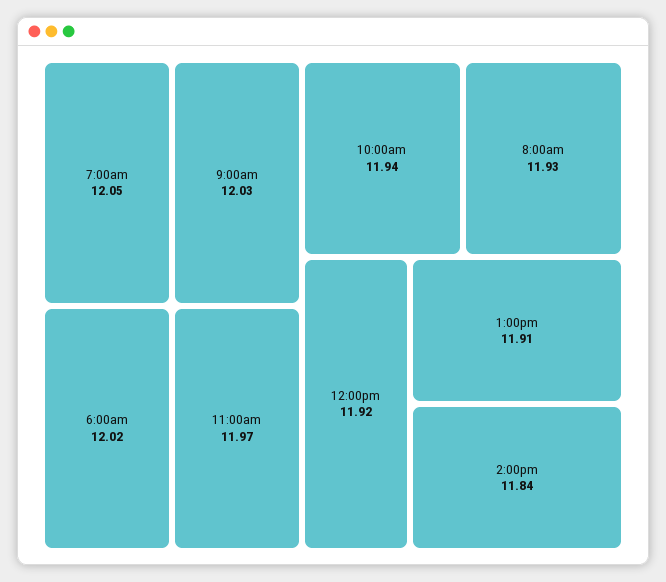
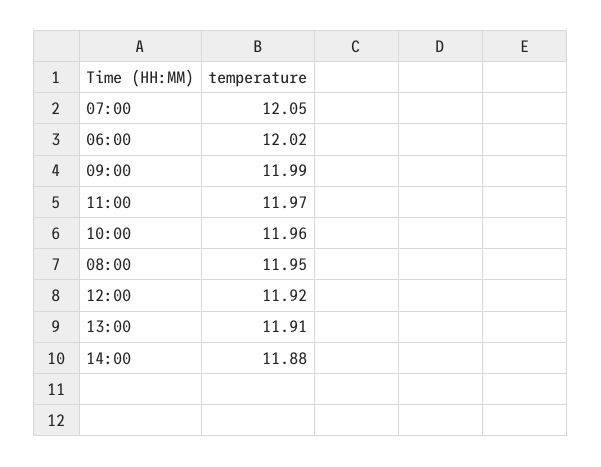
9:00am: 12.03 -> 11.99
10:00am: 11.94 -> 11.96
8:00am: 11.93 -> 11.95
2:00pm: 11.84 -> 11.88

